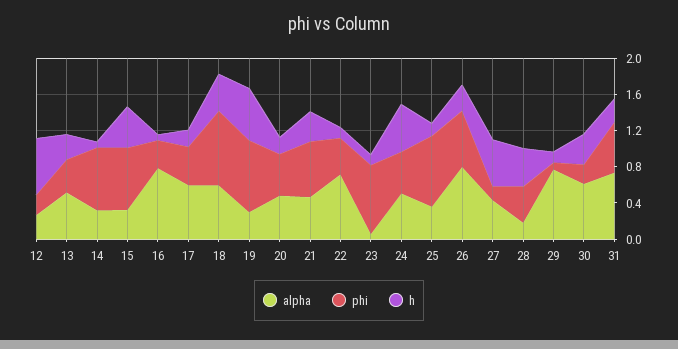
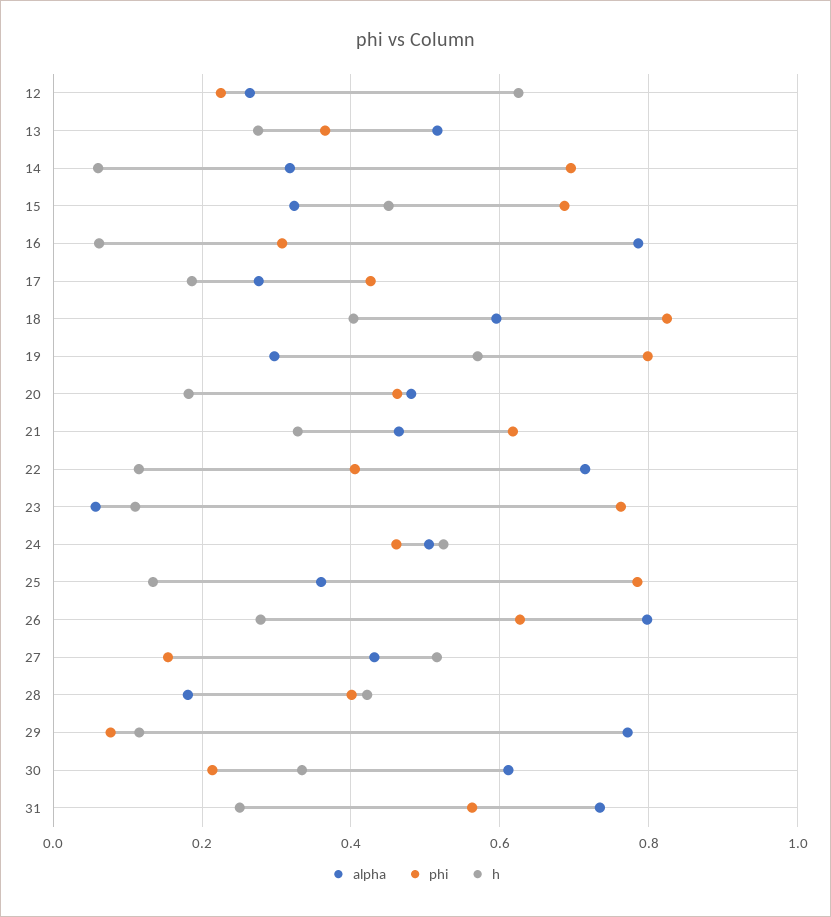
alpha, 17: 0.6 -> 0.28

